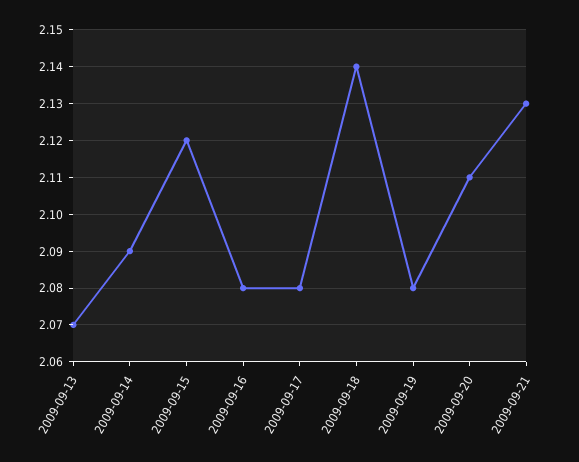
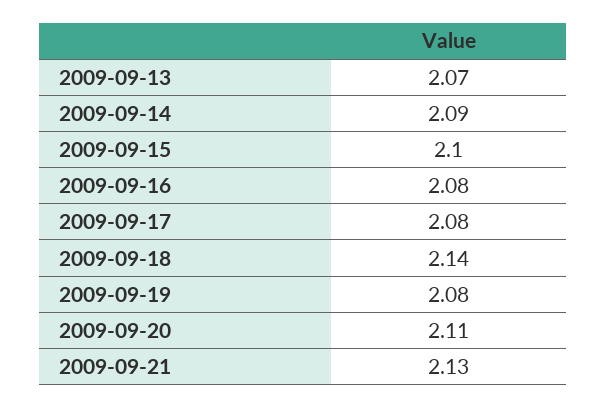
2009-09-15: 2.12 -> 2.1

